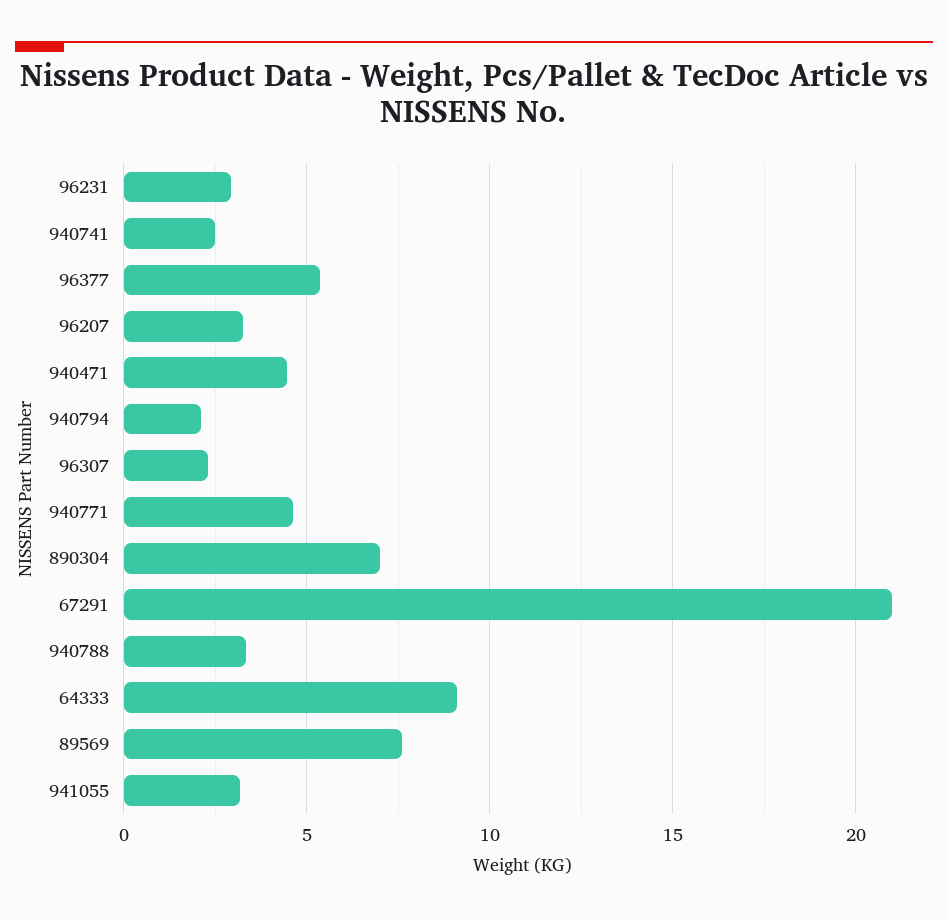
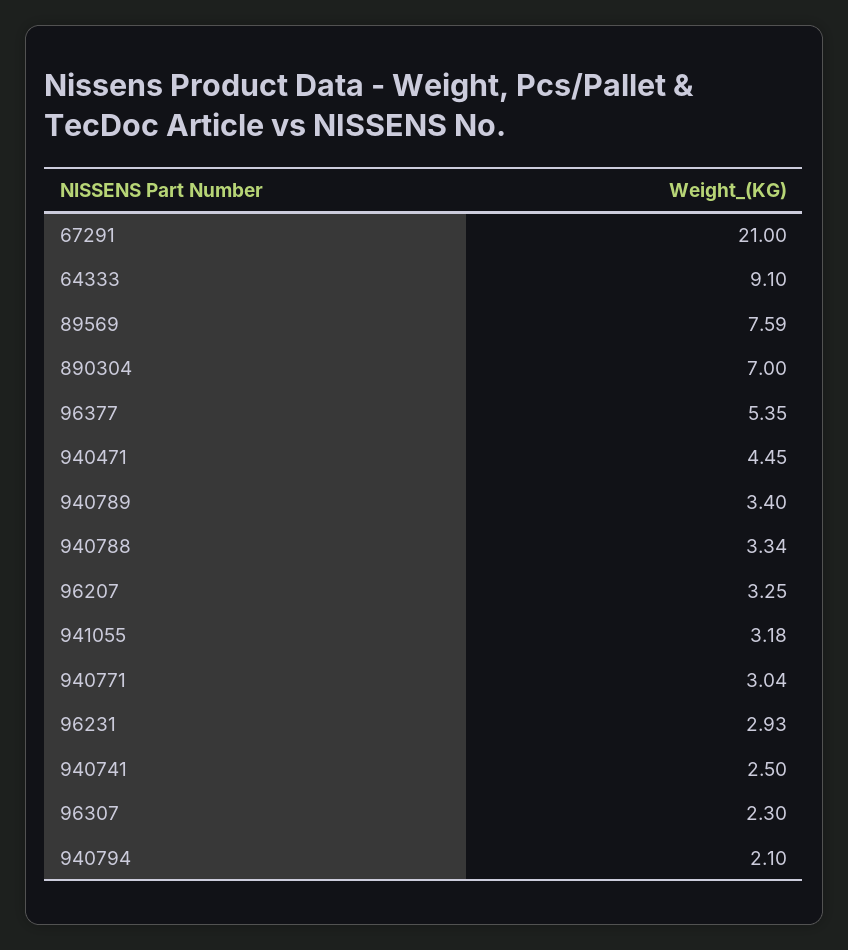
940771: 4.5 -> 3.04
940789: none -> 3.4

